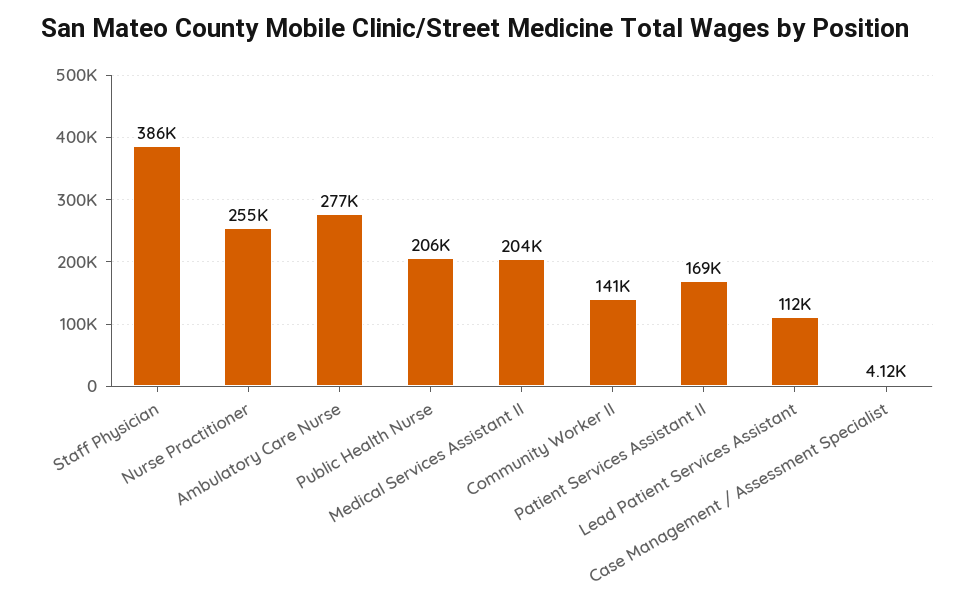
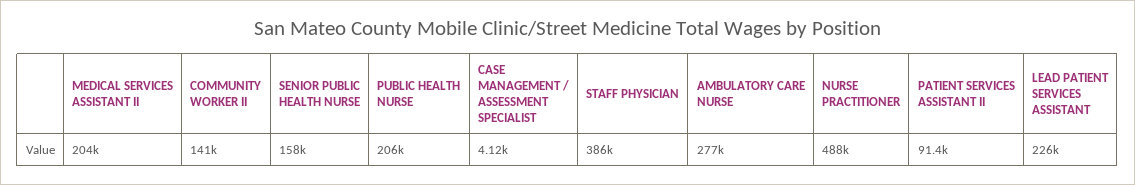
Nurse Practitioner: 255000 -> 488000
Patient Services Assistant II: 169000 -> 91400
Lead Patient Services Assistant: 112000 -> 226000
SENIOR PUBLIC HEALTH NURSE: none -> 158000

